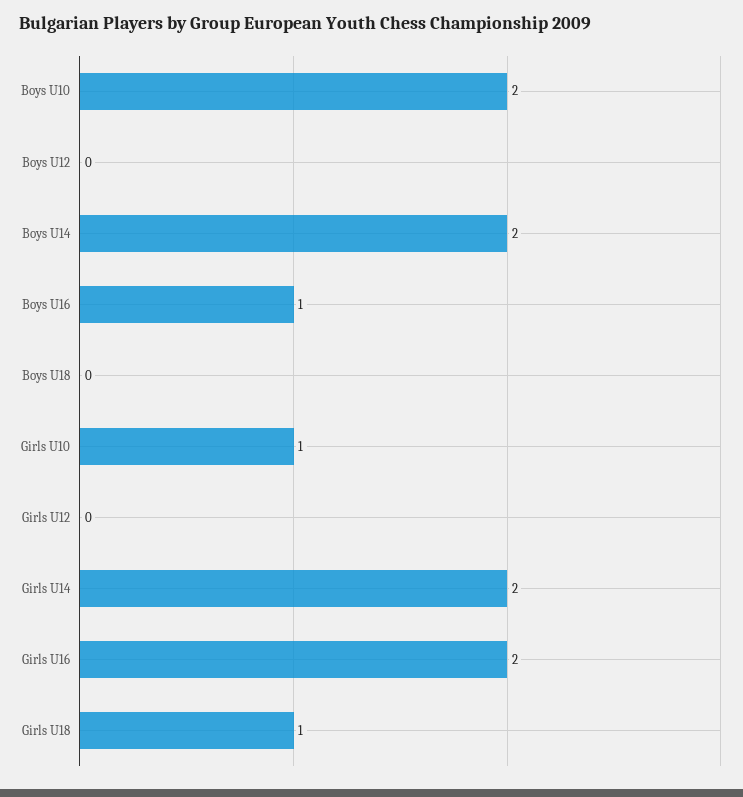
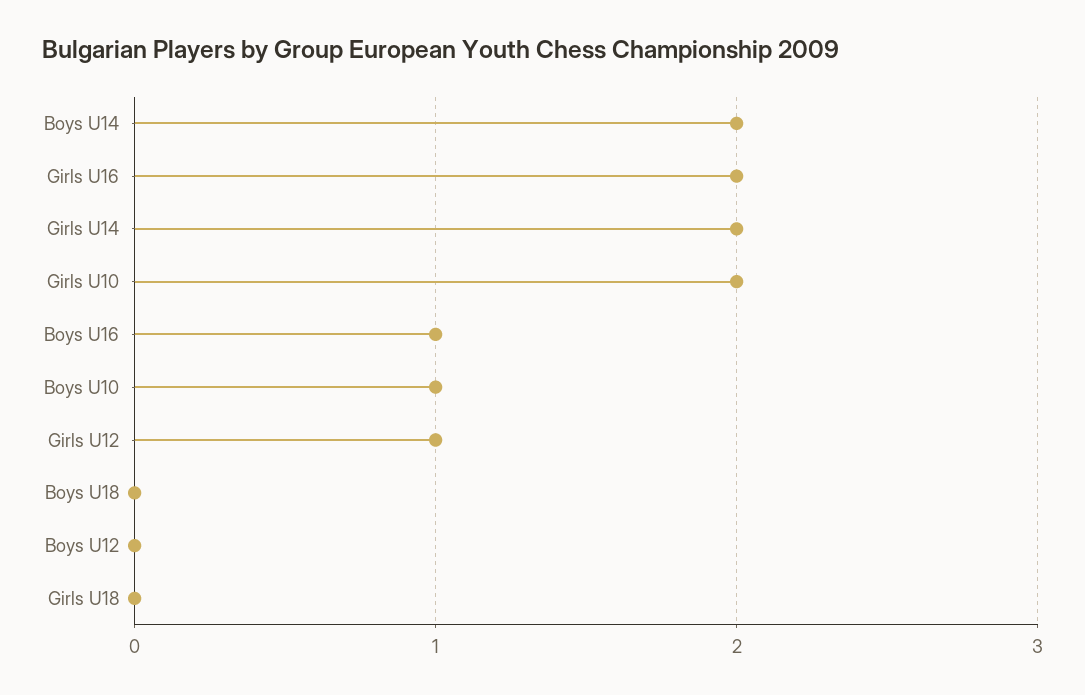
Boys U10: 2 -> 1
Girls U10: 1 -> 2
Girls U12: 0 -> 1
Girls U18: 1 -> 0

